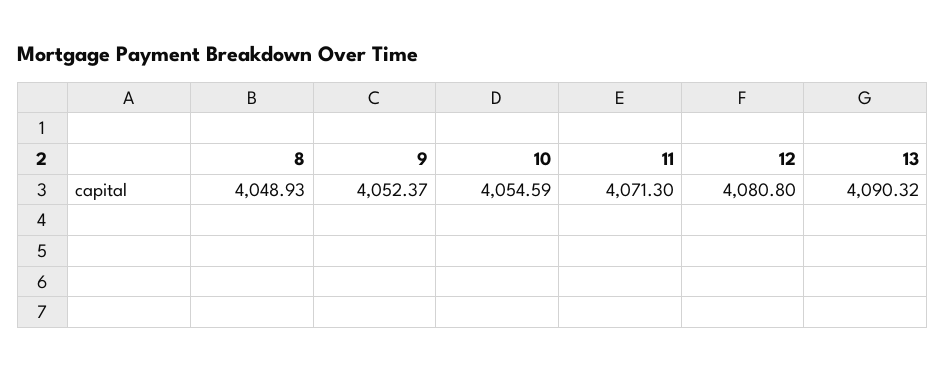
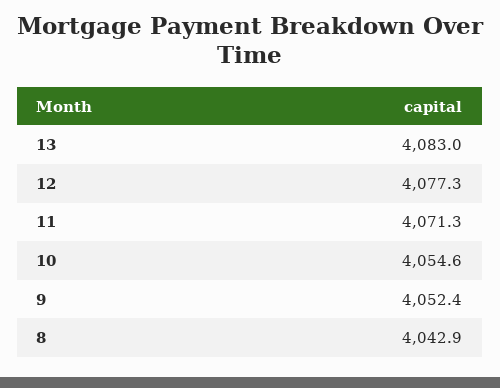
8: 4048.93 -> 4042.9
12: 4080.8 -> 4077.3
13: 4090.32 -> 4083

